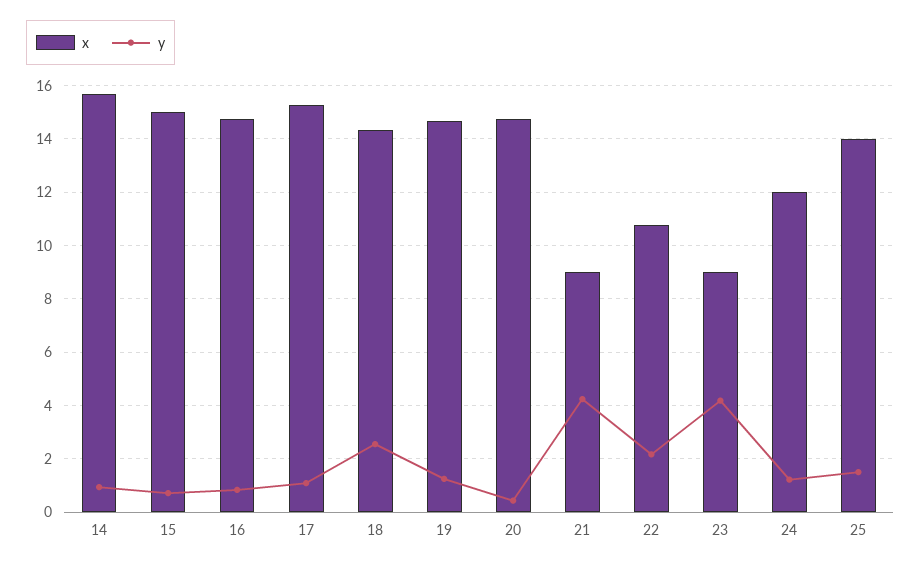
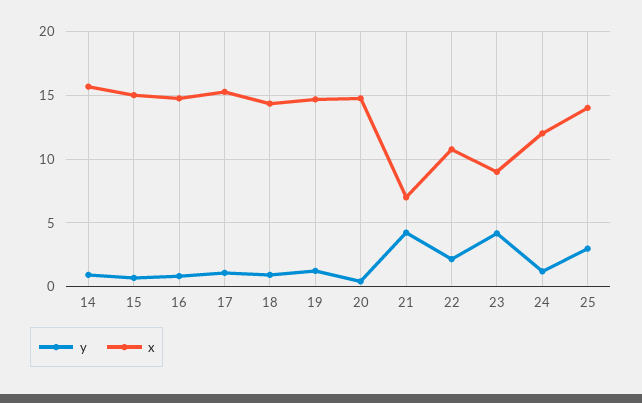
y, 18: 2.5 -> 1
x, 21: 9 -> 7
y, 25: 1.5 -> 3

